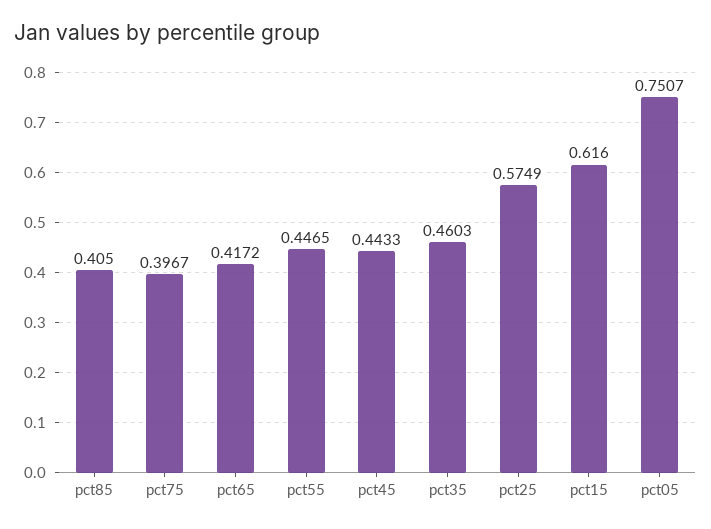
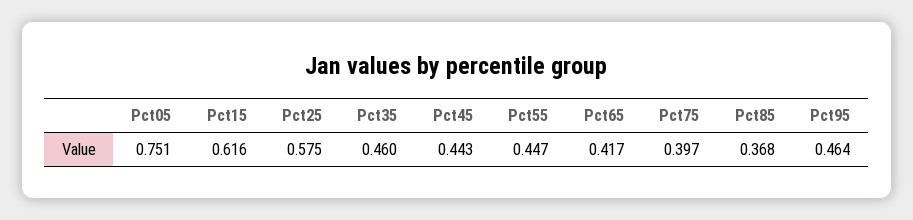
pct85: 0.405 -> 0.368
Pct95: none -> 0.464

